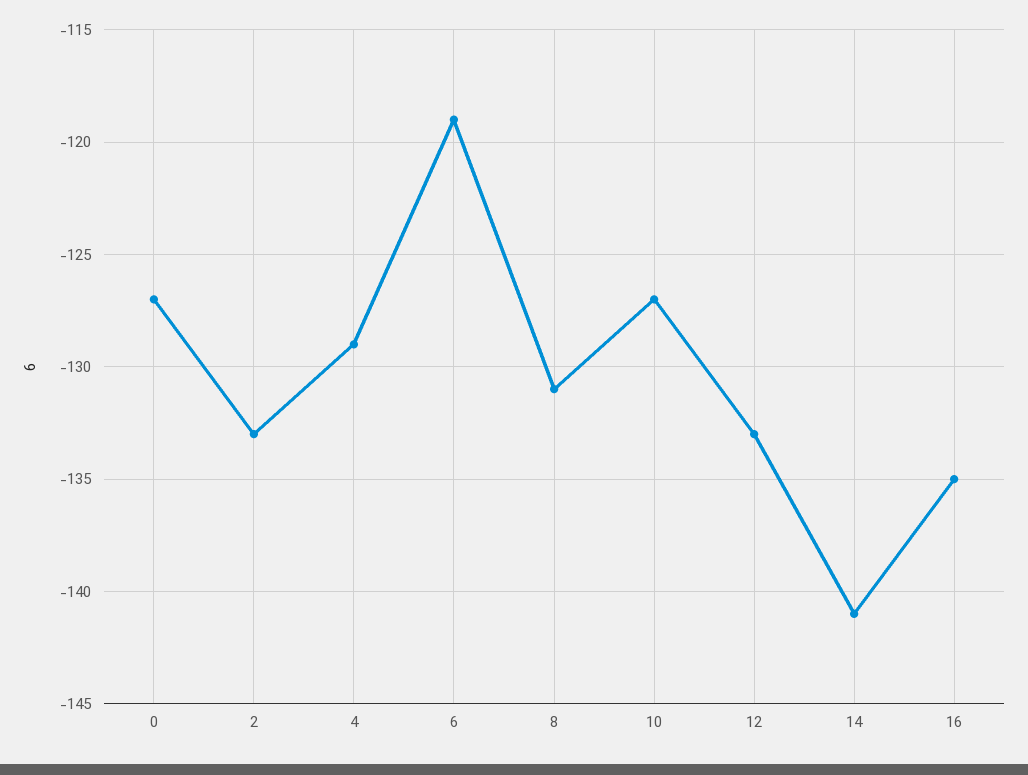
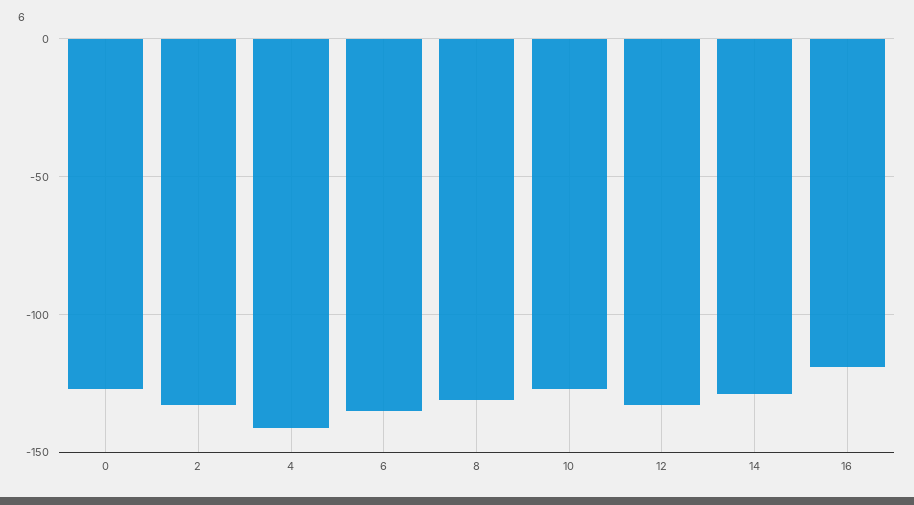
4: -129 -> -140
6: -119 -> -135
14: -141 -> -130
16: -135 -> -120

